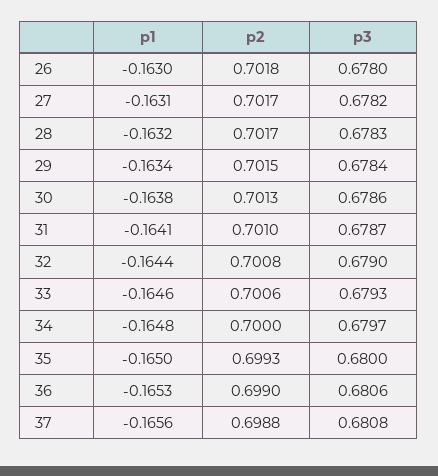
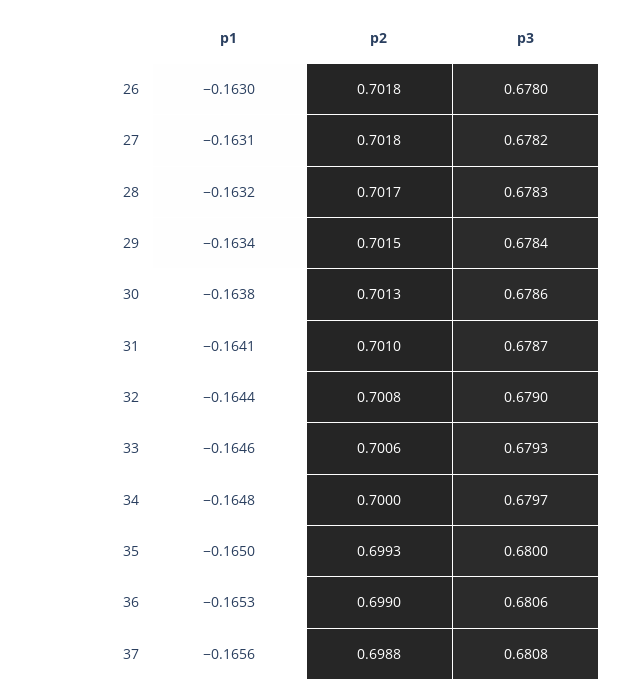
p2, 27: 0.7017 -> 0.7018

